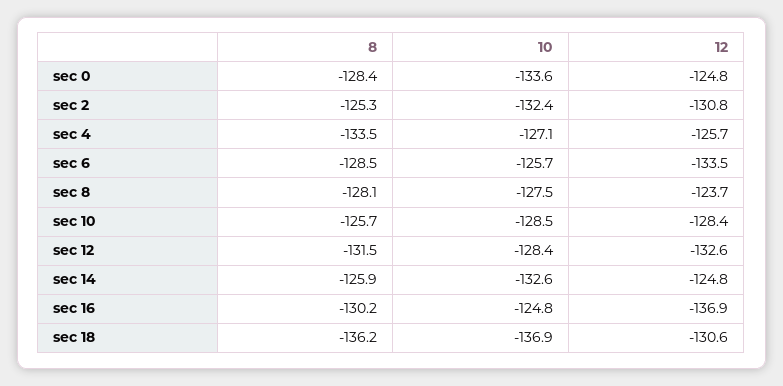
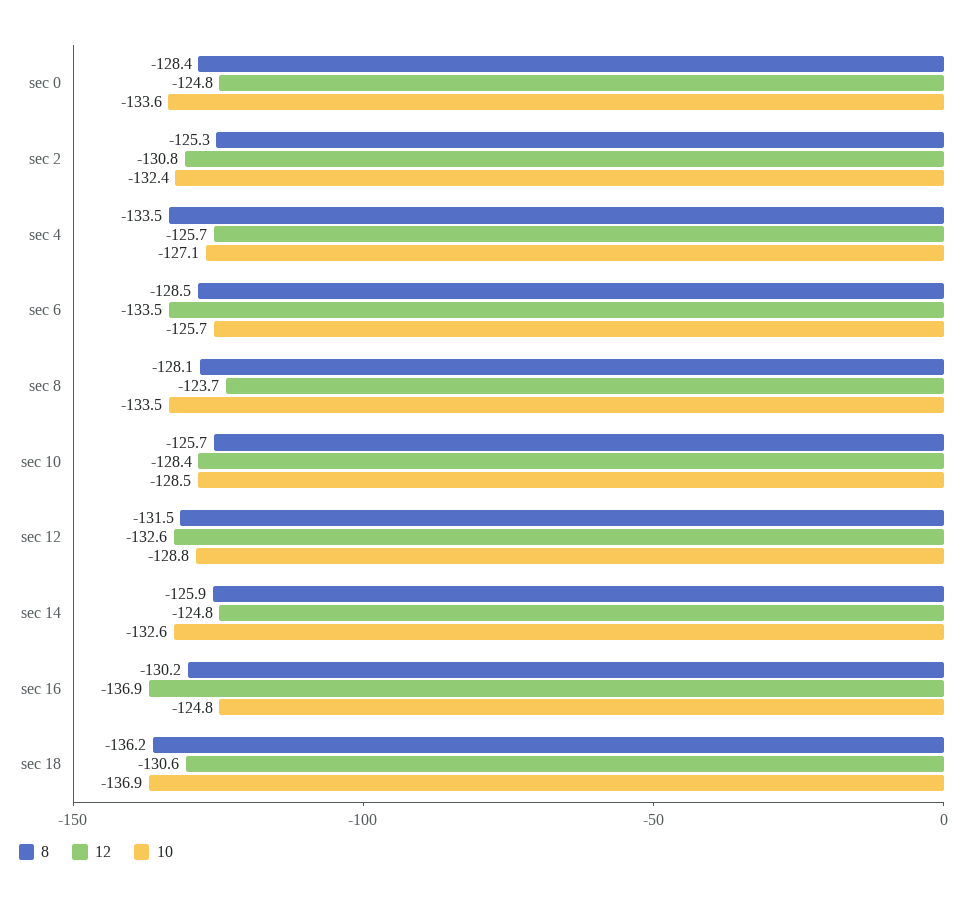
10, sec 8: -127.5 -> -133.5
10, sec 12: -128.4 -> -128.8

